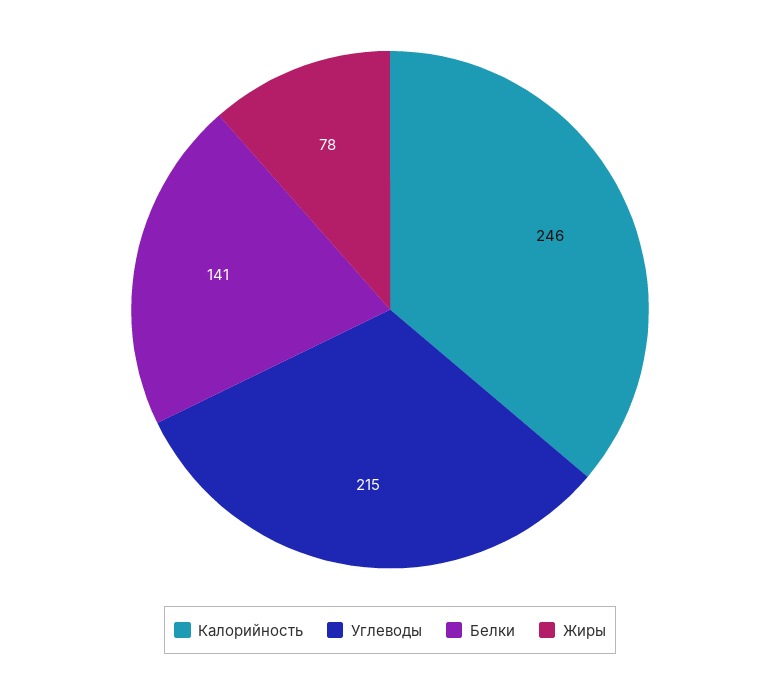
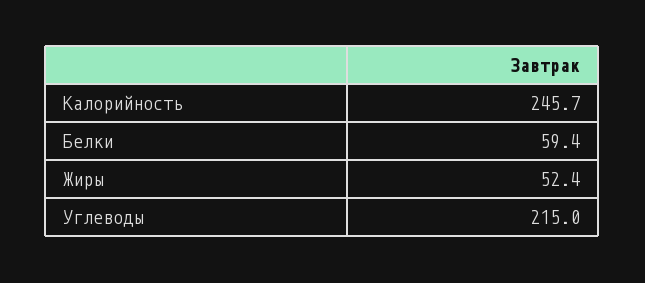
Белки: 141 -> 59.4
Жиры: 78 -> 52.4

